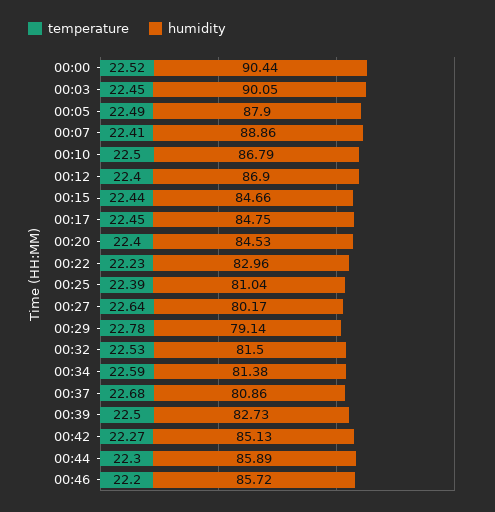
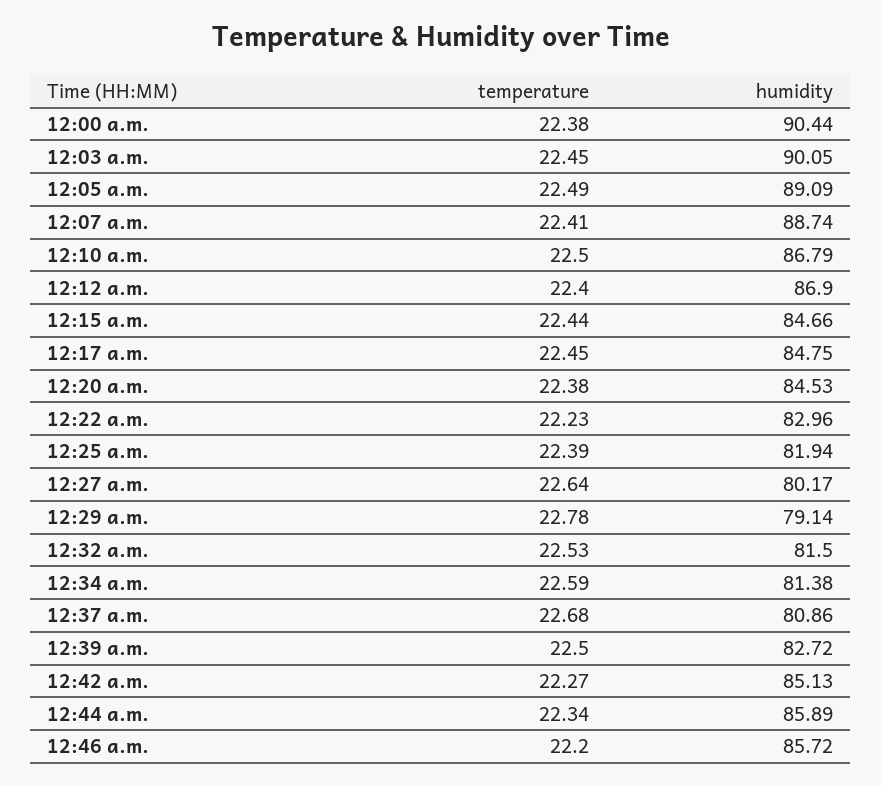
temperature, 00:00: 22.52 -> 22.38
humidity, 00:05: 87.9 -> 89.09
humidity, 00:07: 88.86 -> 88.74
temperature, 00:20: 22.4 -> 22.38
humidity, 00:25: 81.04 -> 81.94
humidity, 00:39: 82.73 -> 82.72
temperature, 00:44: 22.3 -> 22.34

